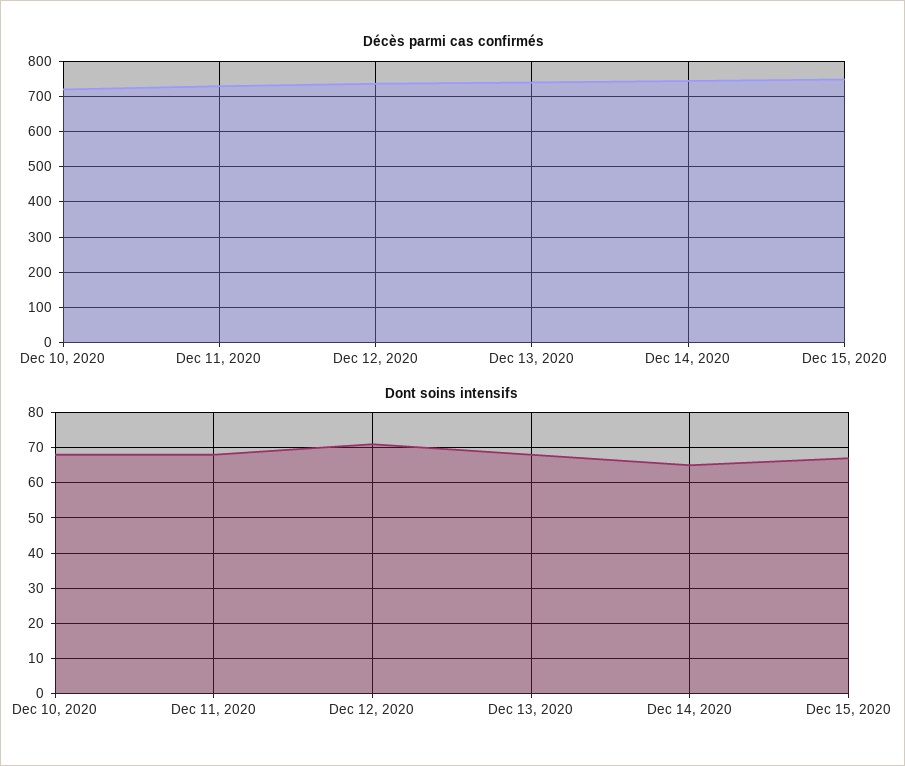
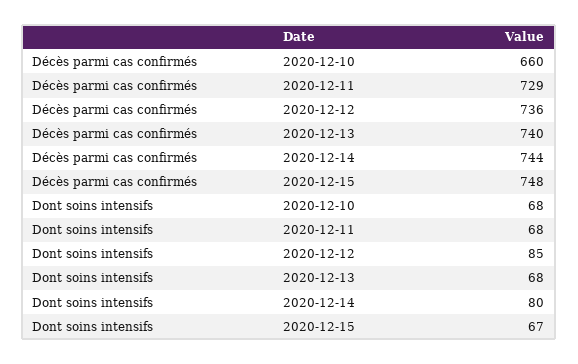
Décès parmi cas confirmés, Dec 10, 2020: 720 -> 660
Dont soins intensifs, Dec 12, 2020: 70 -> 85
Dont soins intensifs, Dec 14, 2020: 65 -> 80

